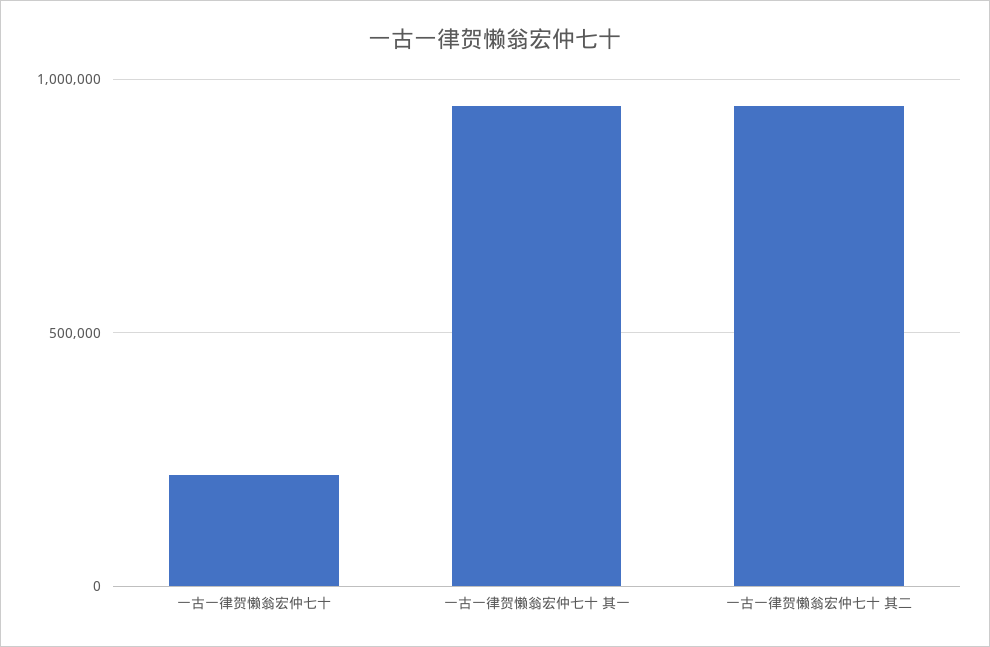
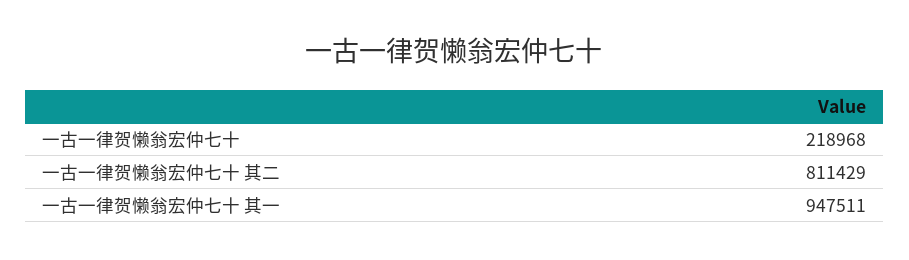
一古一律贺懒翁宏仲七十 其二: 950000 -> 811429

